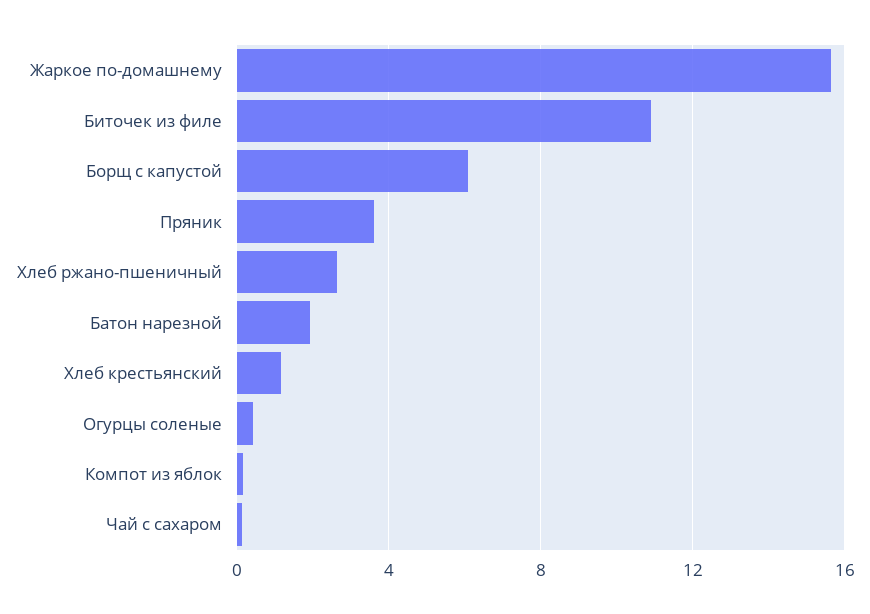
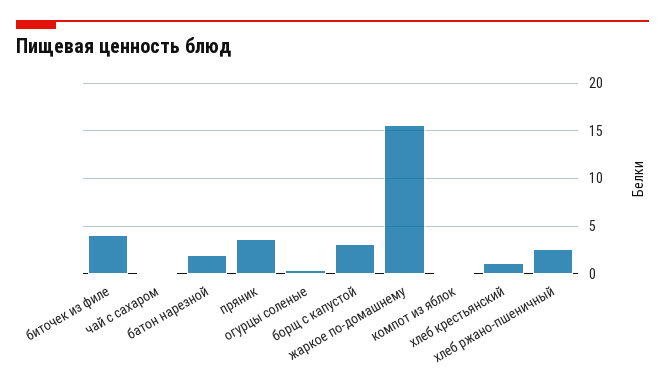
Биточек из филе: 11 -> 4
Борщ с капустой: 6 -> 3

